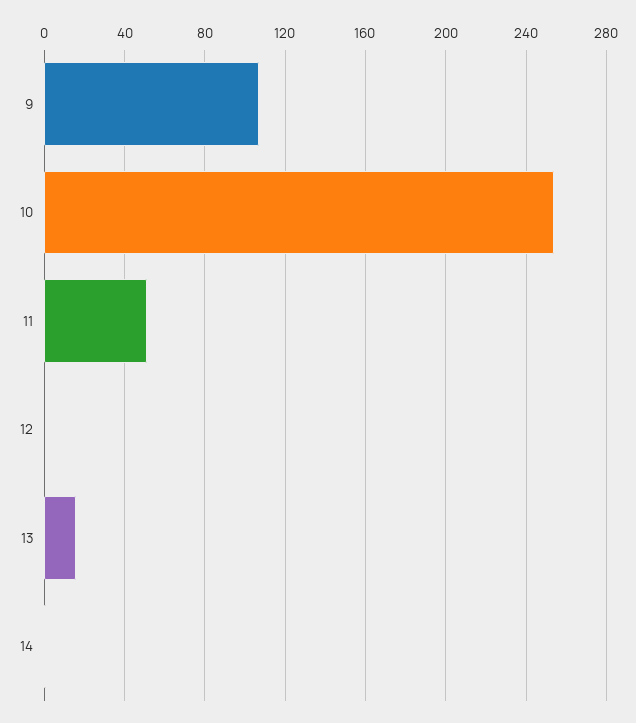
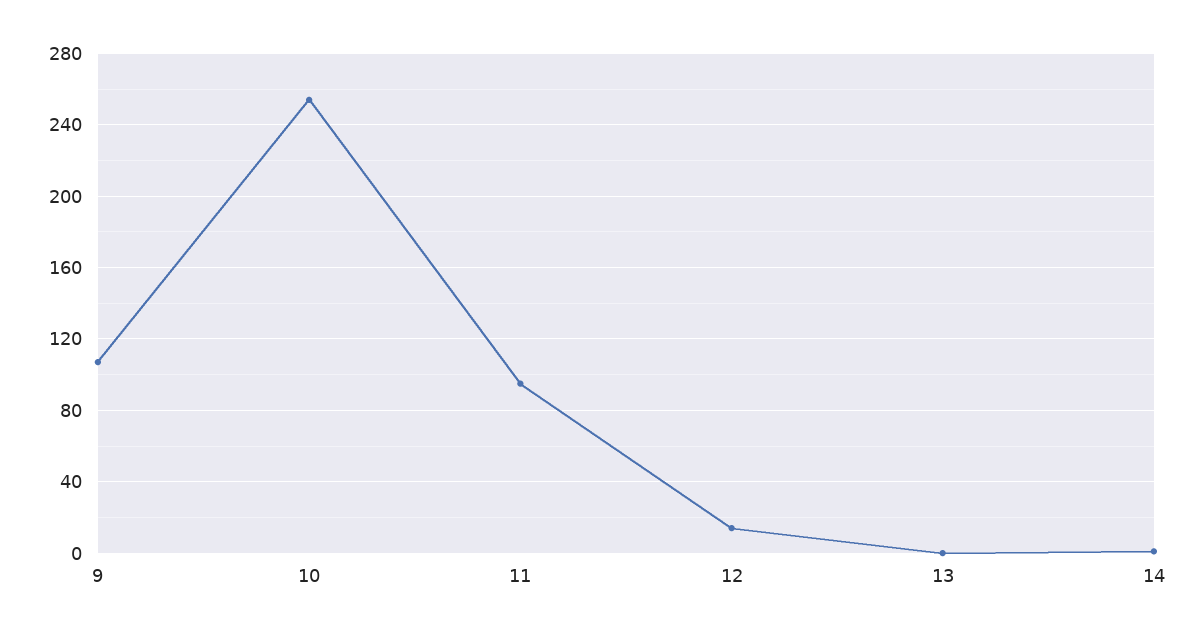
11: 50 -> 95
12: 0 -> 15
13: 15 -> 0

